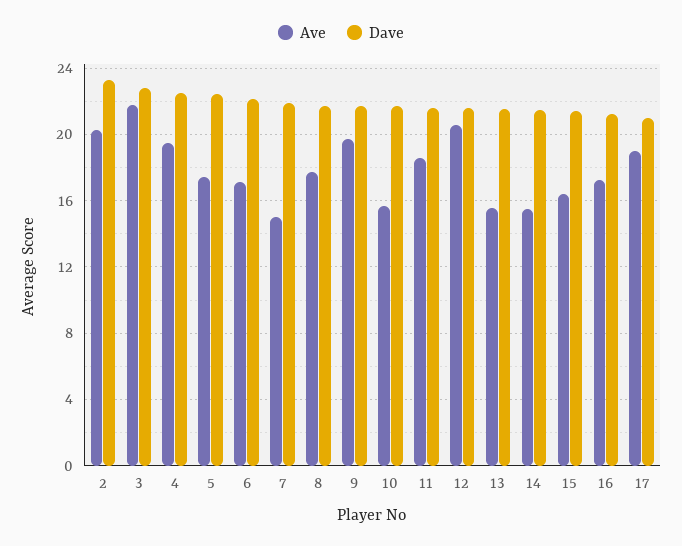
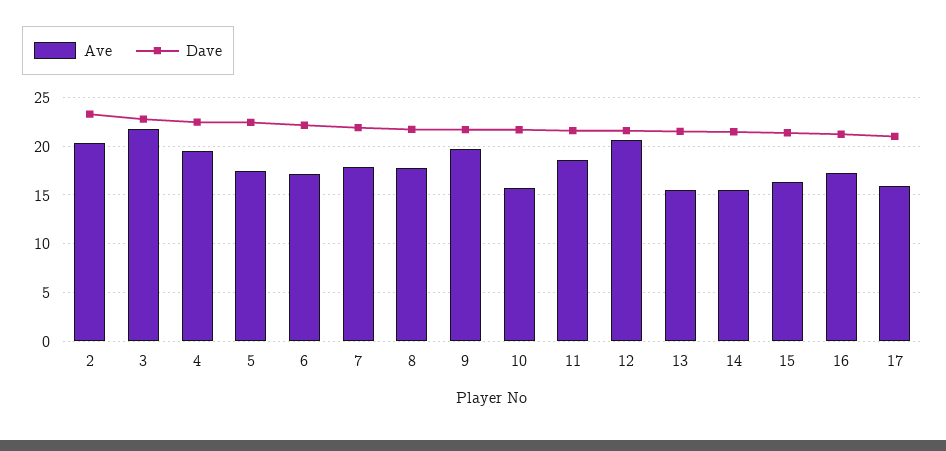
Ave, 7: 15 -> 18
Ave, 17: 19 -> 16

